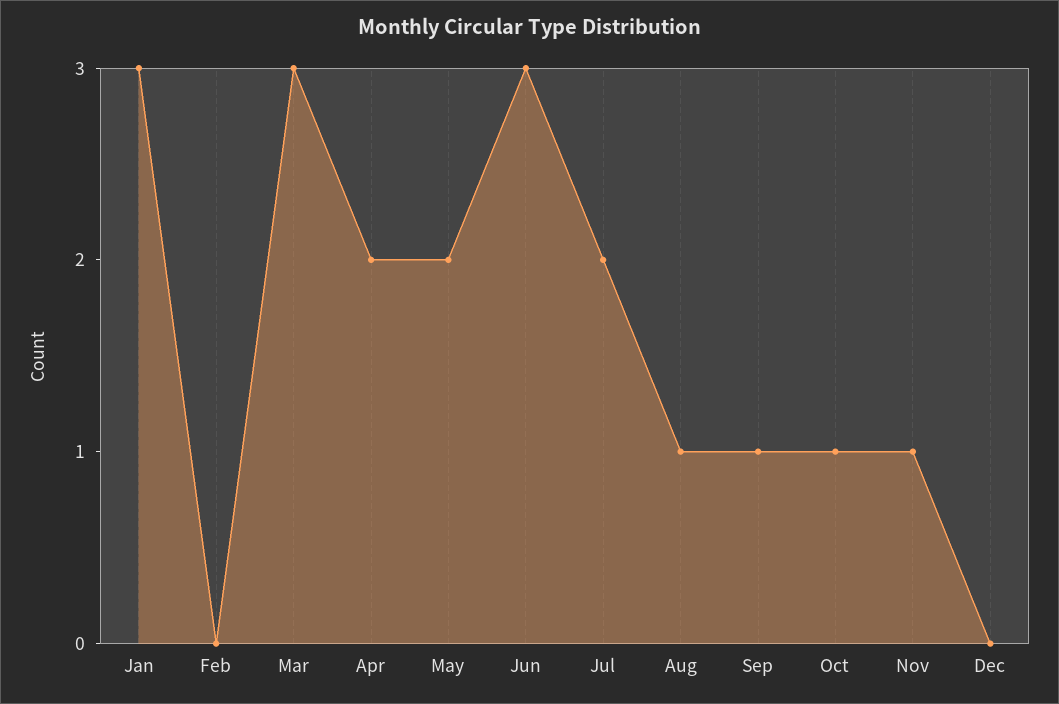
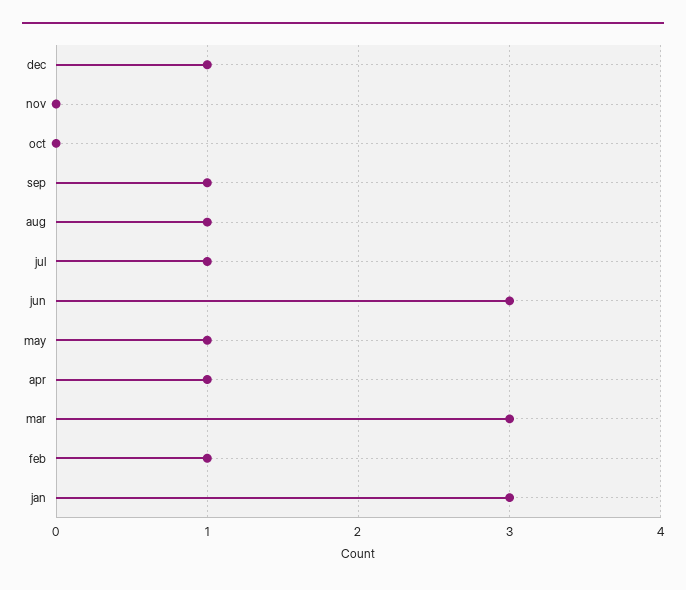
Feb: 0 -> 1
Apr: 2 -> 1
May: 2 -> 1
Jul: 2 -> 1
Oct: 1 -> 0
Nov: 1 -> 0
Dec: 0 -> 1

